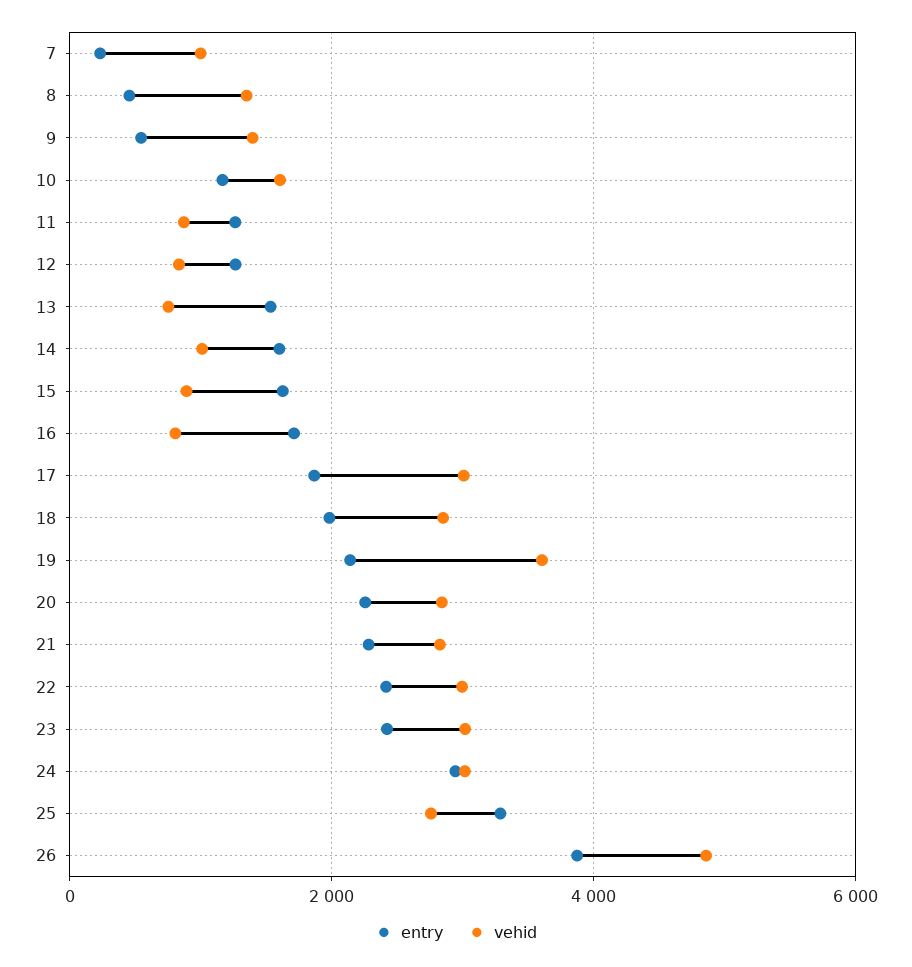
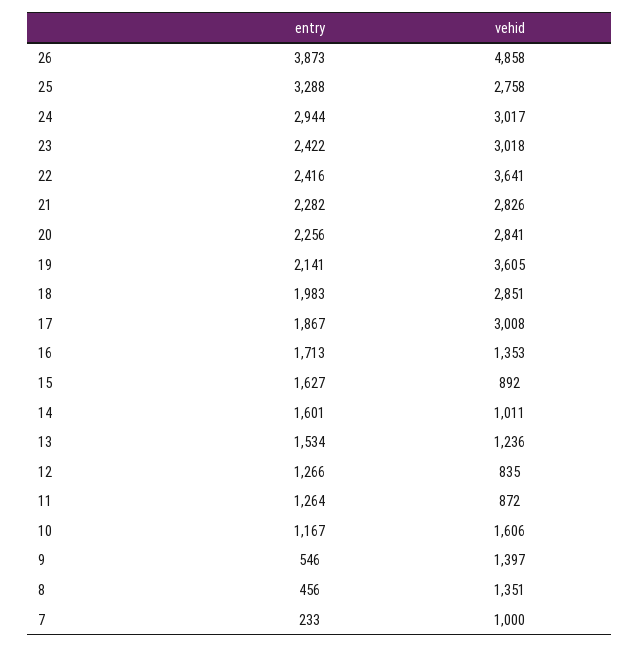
vehid, 13: 800 -> 1236
vehid, 16: 800 -> 1353
vehid, 22: 3000 -> 3641

